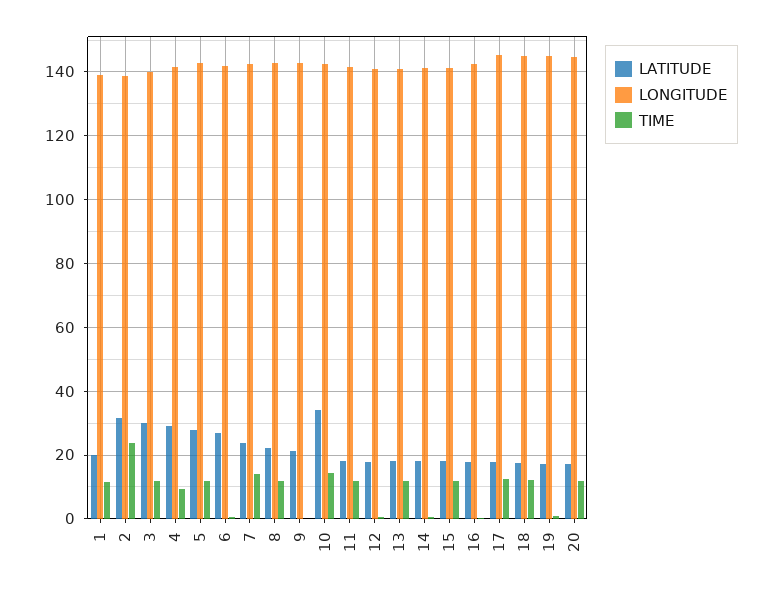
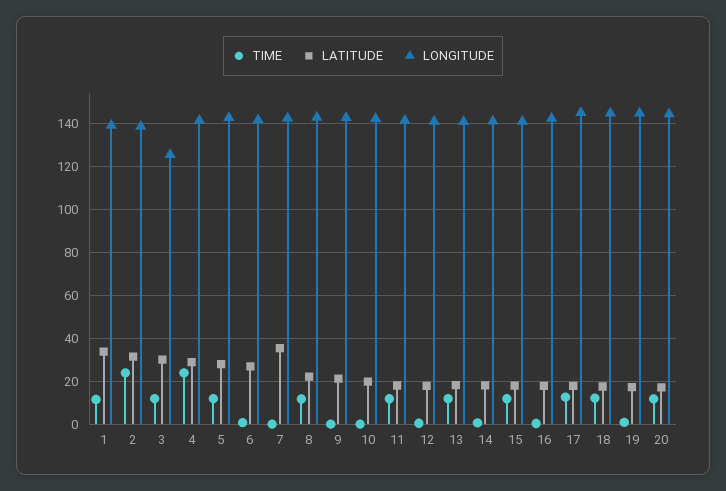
LATITUDE, 1: 20 -> 35
LONGITUDE, 3: 140 -> 125
TIME, 4: 10 -> 25
LATITUDE, 7: 24 -> 35
TIME, 7: 14 -> 0
LATITUDE, 10: 34 -> 20
TIME, 10: 14 -> 0

